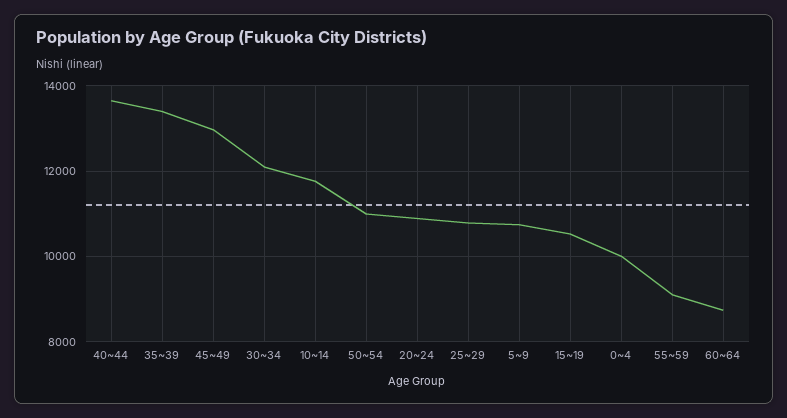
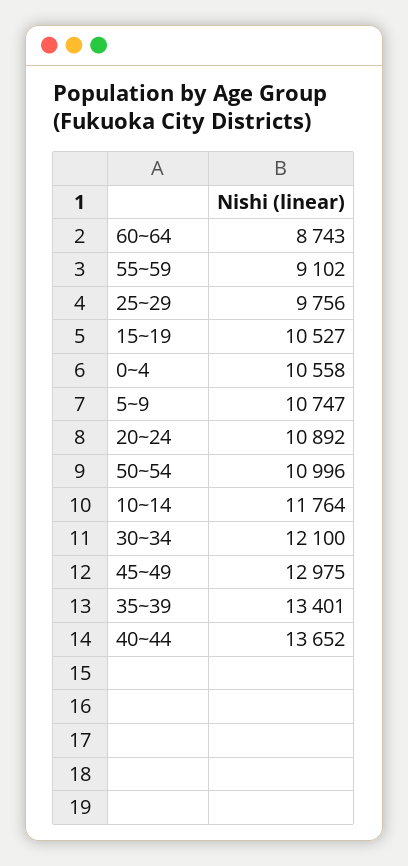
25~29: 10800 -> 9756
0~4: 10000 -> 10558

